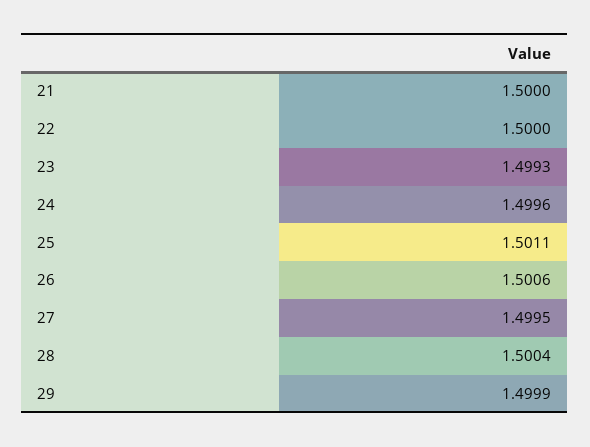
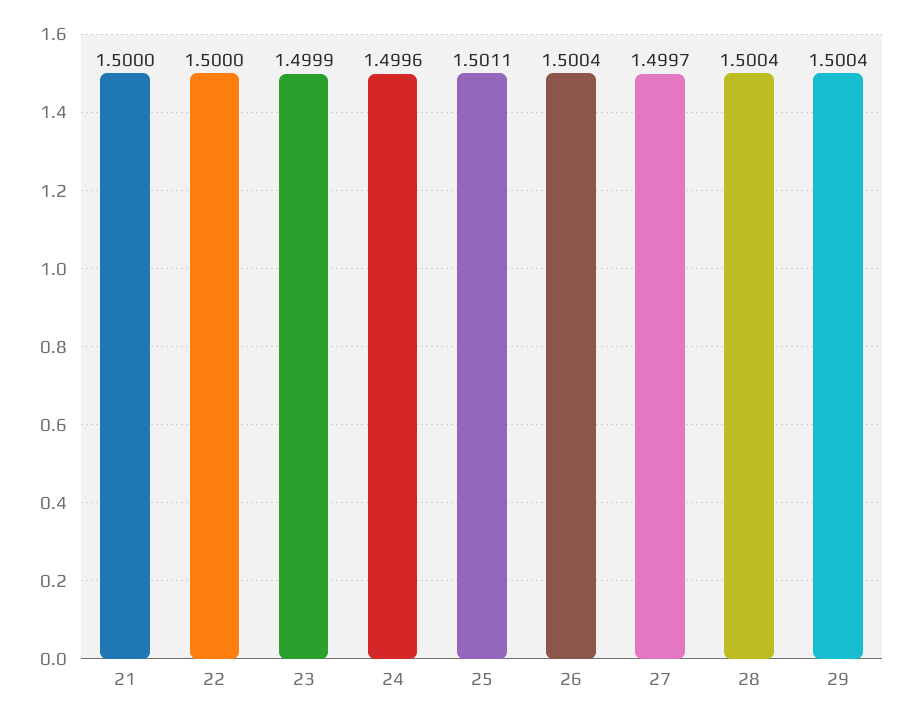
23: 1.4993 -> 1.4999
26: 1.5006 -> 1.5004
27: 1.4995 -> 1.4997
29: 1.4999 -> 1.5004

